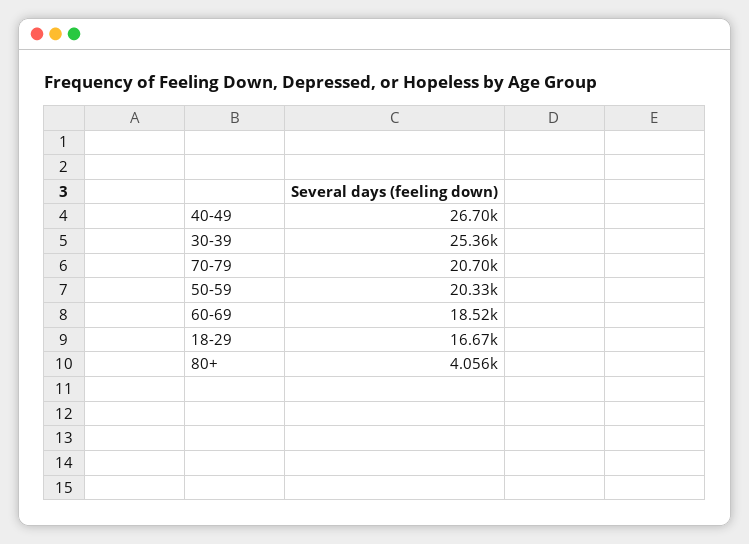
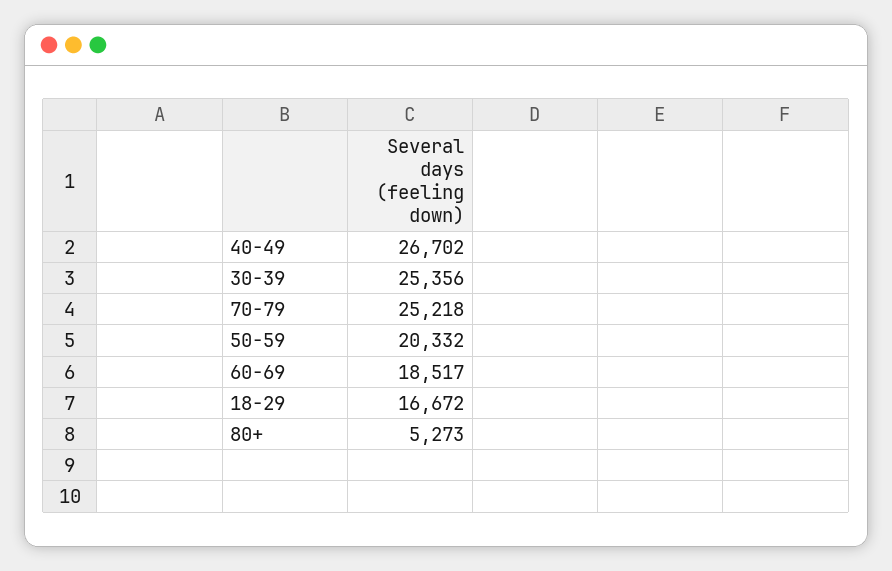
70-79: 20700 -> 25218
80+: 4056 -> 5273

